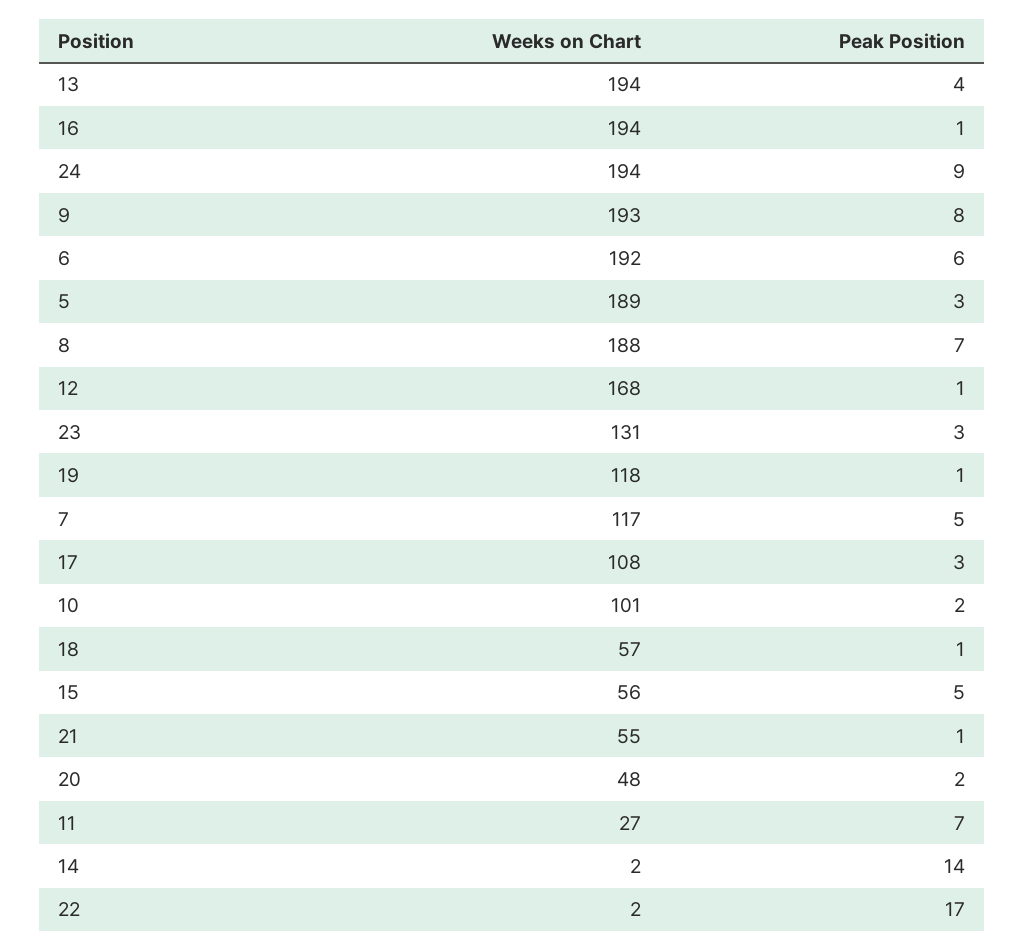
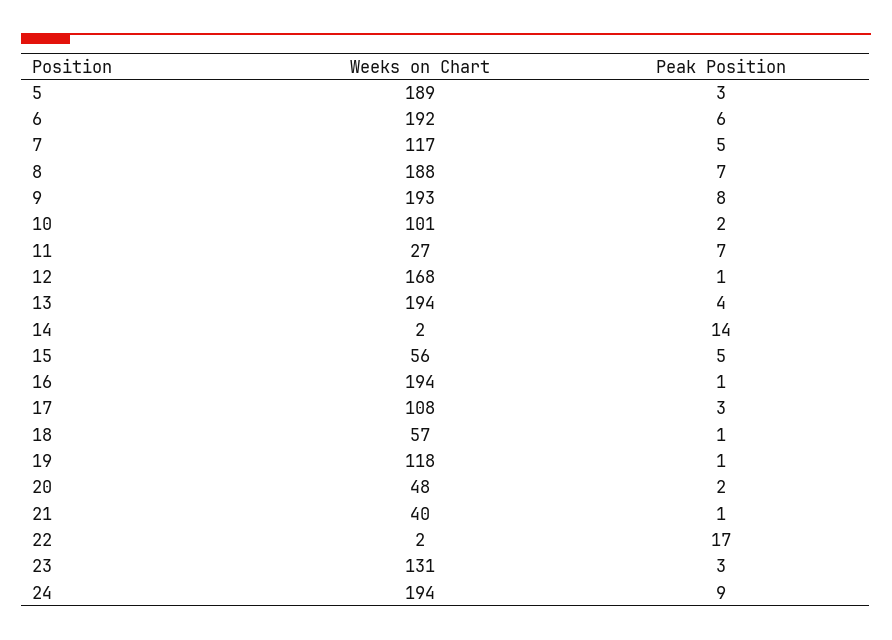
Weeks on Chart, 21: 55 -> 40

